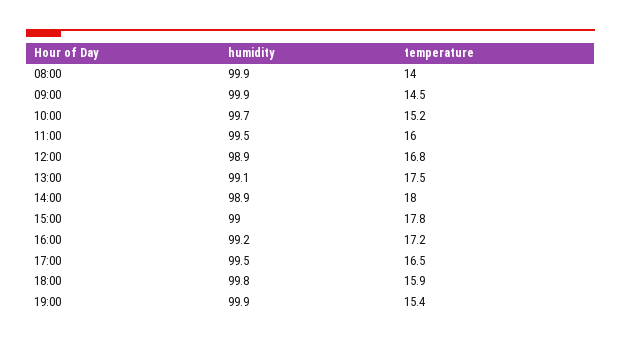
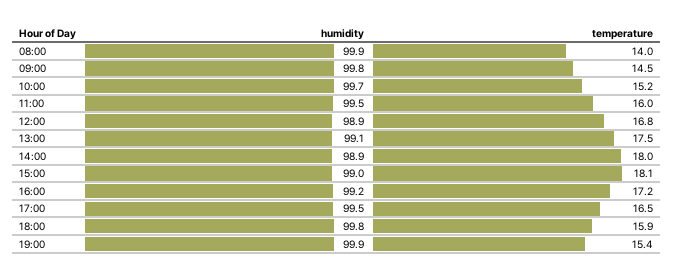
humidity, 09:00: 99.9 -> 99.8
temperature, 15:00: 17.8 -> 18.1

